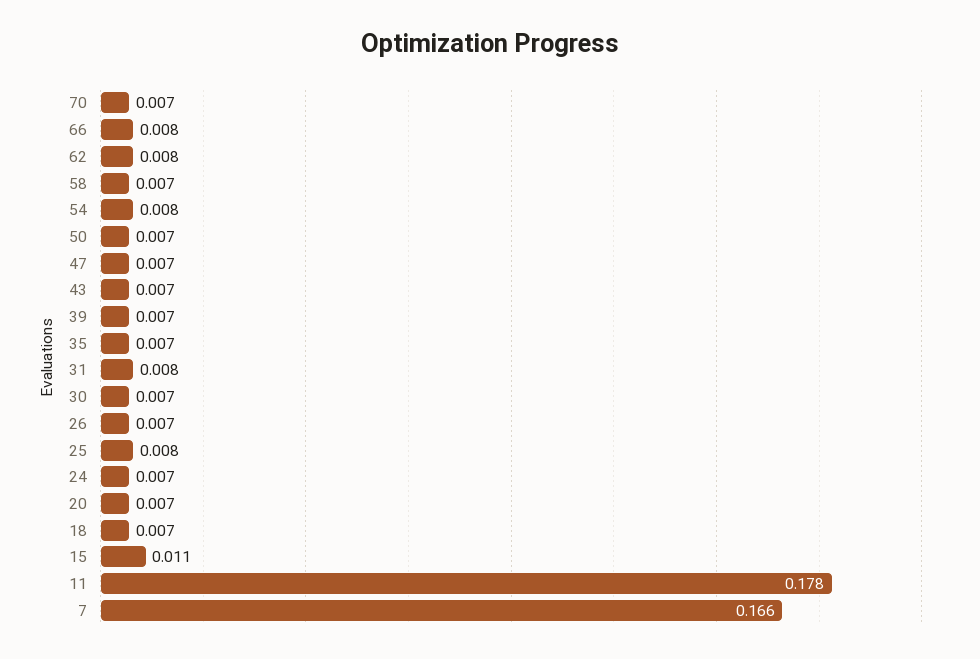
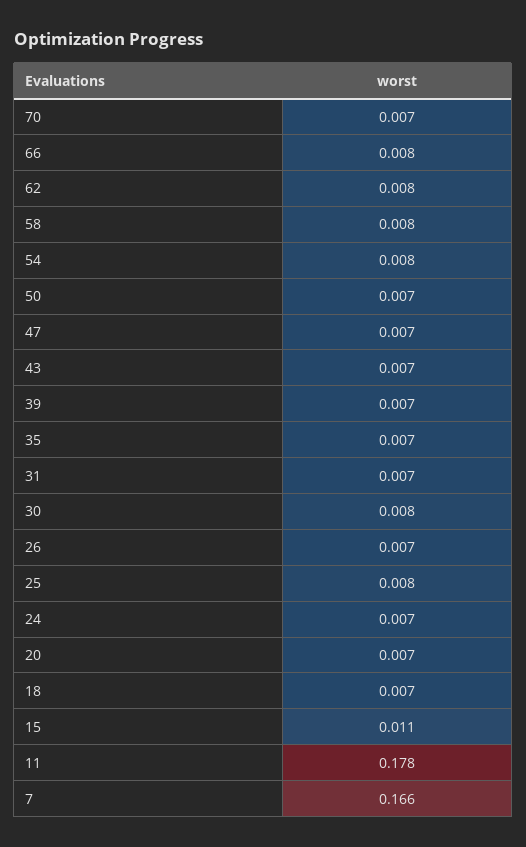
58: 0.007 -> 0.008
31: 0.008 -> 0.007
30: 0.007 -> 0.008

